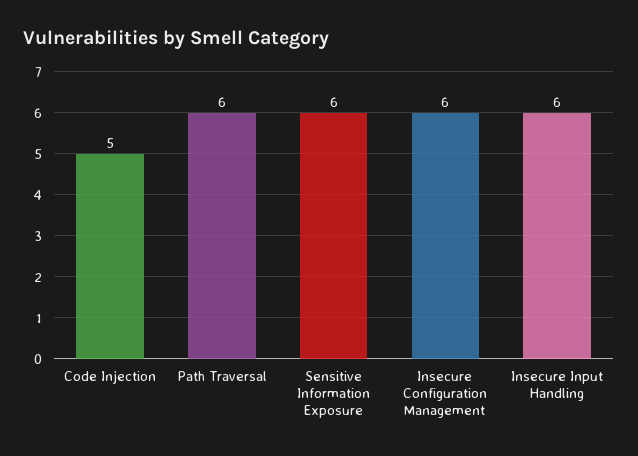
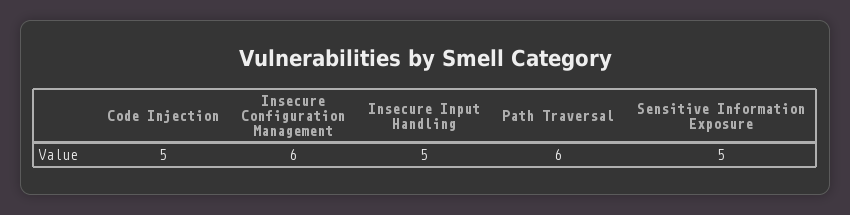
Sensitive Information Exposure: 6 -> 5
Insecure Input Handling: 6 -> 5

